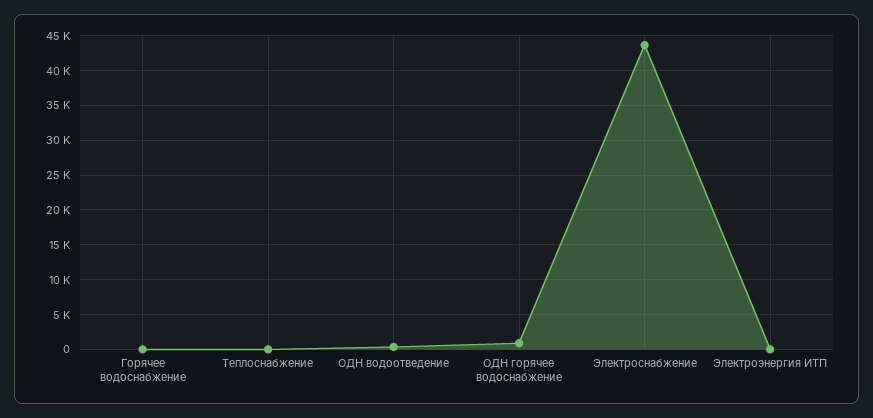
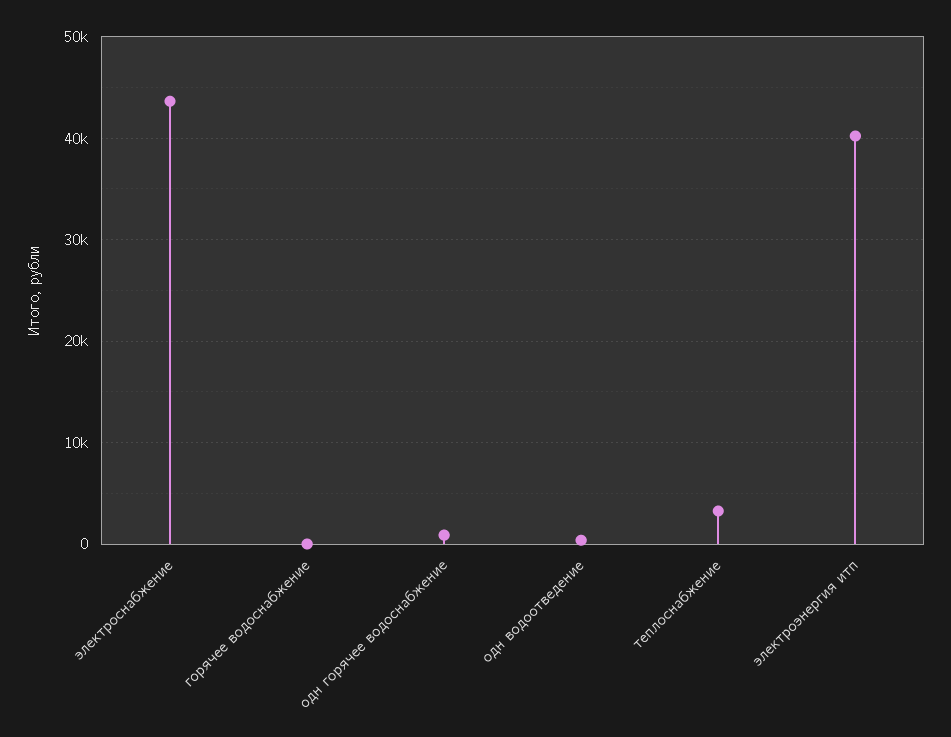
Теплоснабжение: 0 -> 3000
Электроэнергия ИТП: 0 -> 40000

